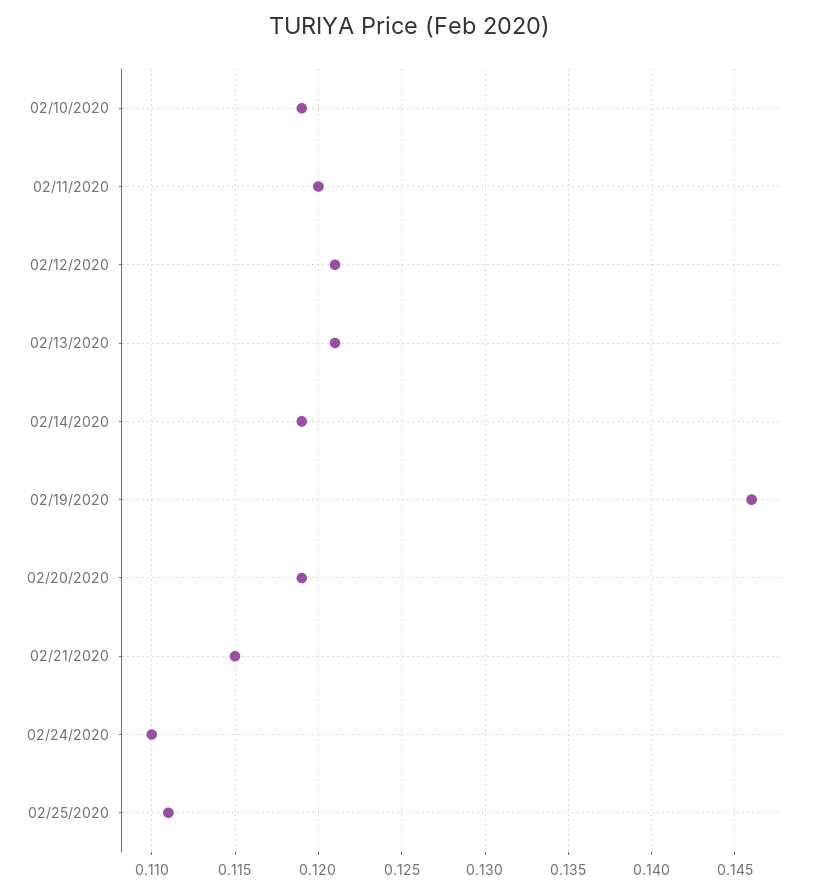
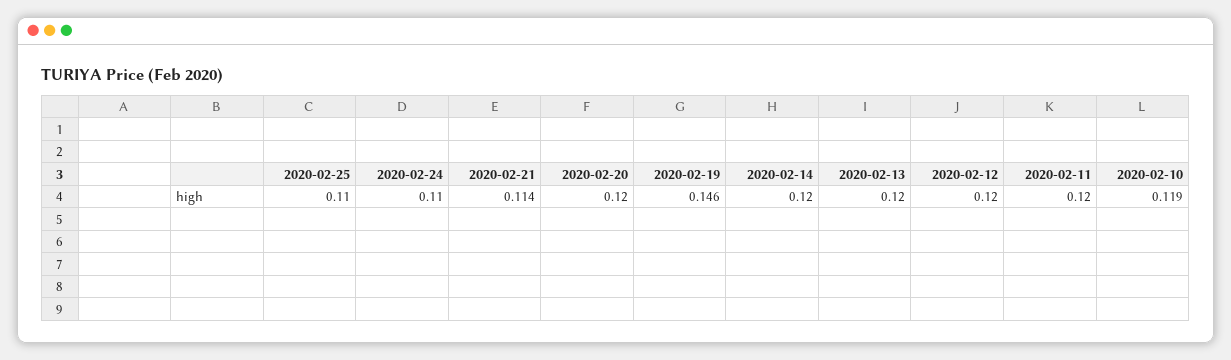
02/12/2020: 0.121 -> 0.12
02/13/2020: 0.121 -> 0.12
02/14/2020: 0.119 -> 0.12
02/20/2020: 0.119 -> 0.12
02/21/2020: 0.115 -> 0.114
02/25/2020: 0.111 -> 0.11

